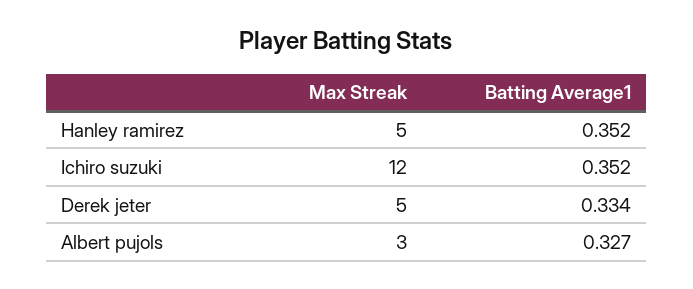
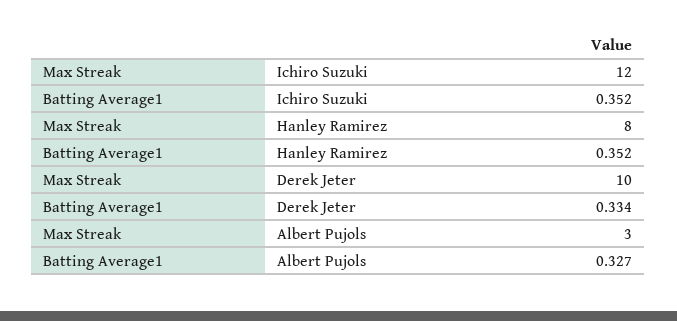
Max Streak, Hanley ramirez: 5 -> 8
Max Streak, Derek jeter: 5 -> 10

